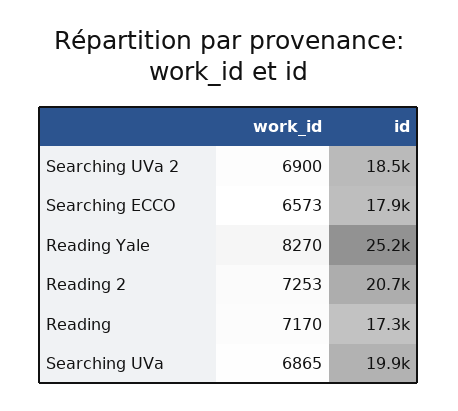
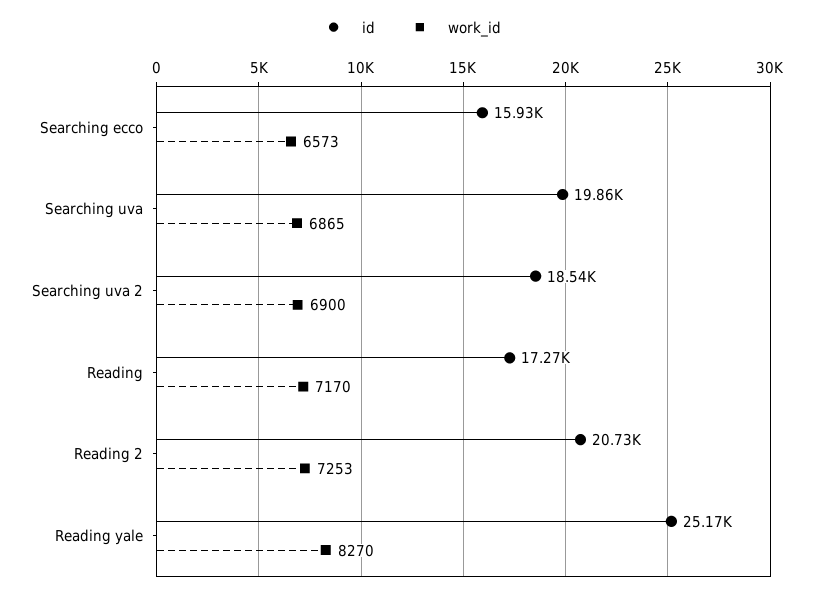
id, Searching ECCO: 17900 -> 15930

